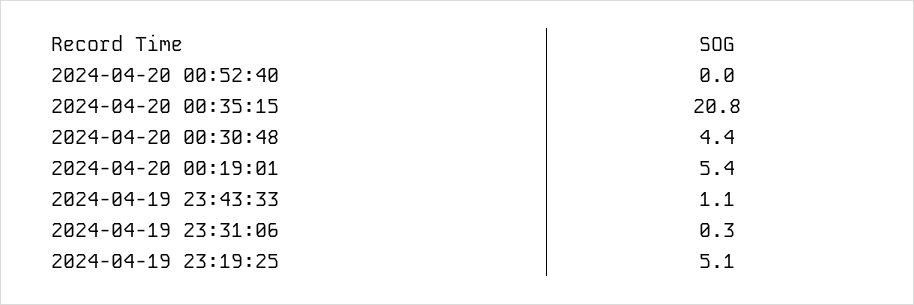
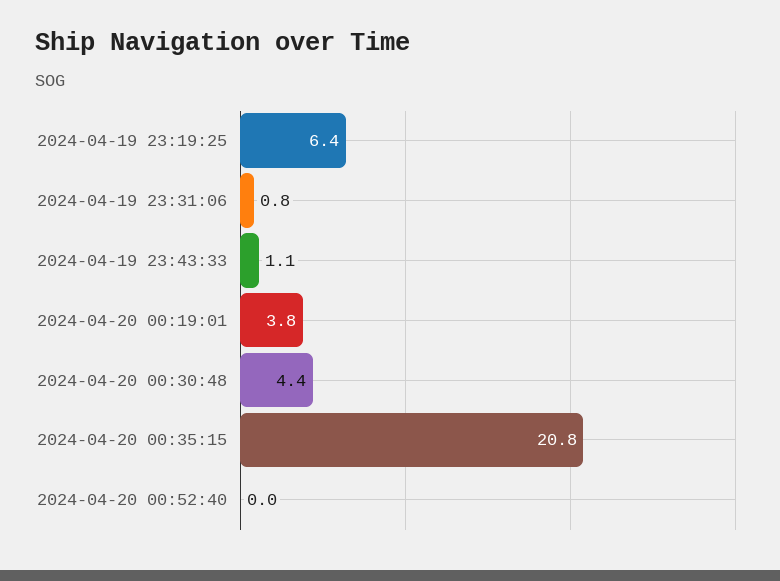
2024-04-20 00:19:01: 5.4 -> 3.8
2024-04-19 23:31:06: 0.3 -> 0.8
2024-04-19 23:19:25: 5.1 -> 6.4

